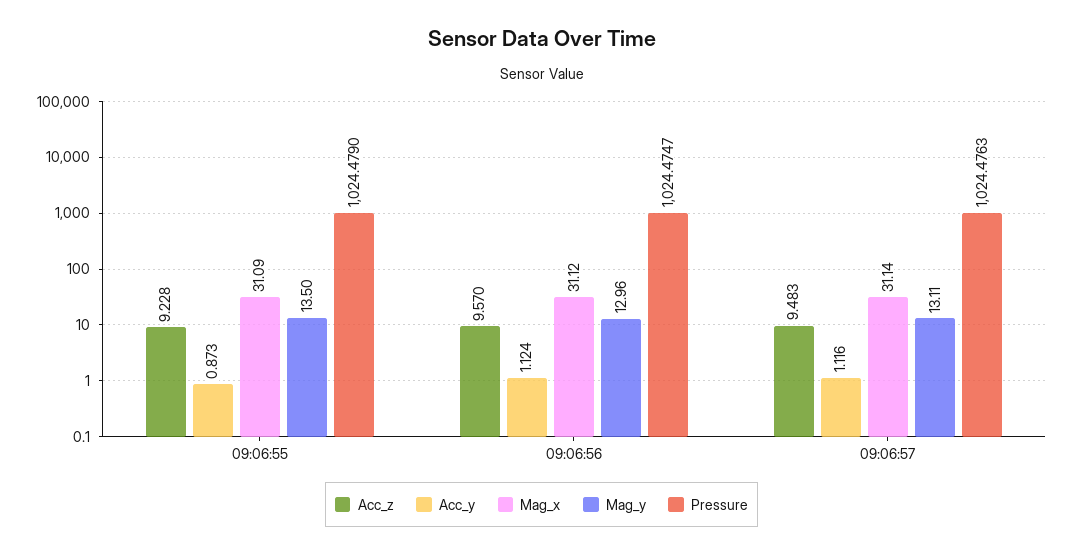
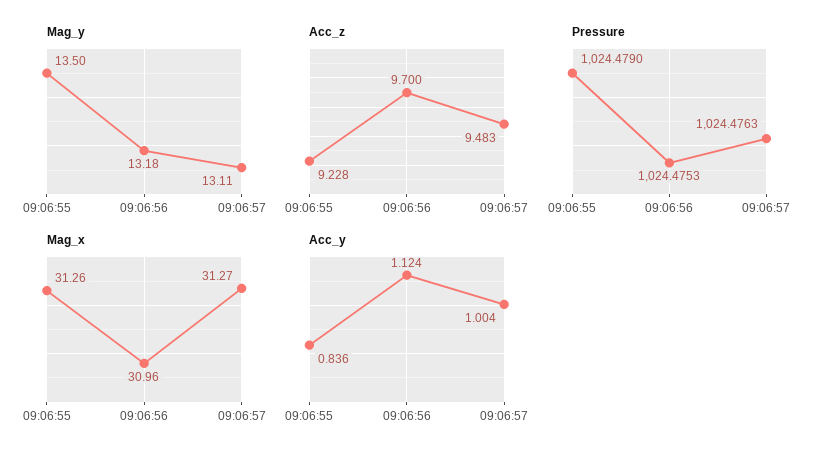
Acc_y, 09:06:55: 0.873 -> 0.836
Mag_x, 09:06:55: 31.09 -> 31.26
Acc_z, 09:06:56: 9.57 -> 9.7
Mag_x, 09:06:56: 31.12 -> 30.96
Mag_y, 09:06:56: 12.96 -> 13.18
Pressure, 09:06:56: 1024.4747 -> 1024.4753
Acc_y, 09:06:57: 1.116 -> 1.004
Mag_x, 09:06:57: 31.14 -> 31.27

